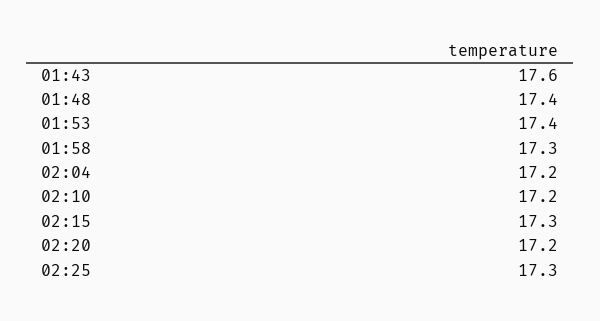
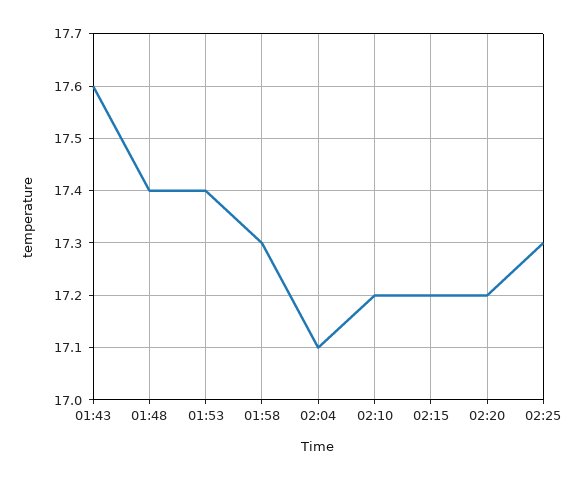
02:04: 17.2 -> 17.1
02:15: 17.3 -> 17.2

